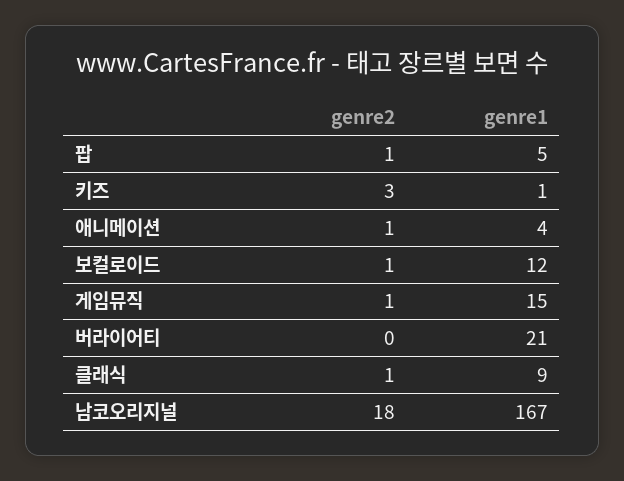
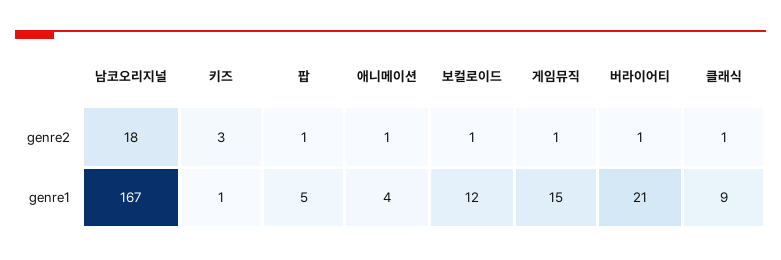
genre2, 버라이어티: 0 -> 1

